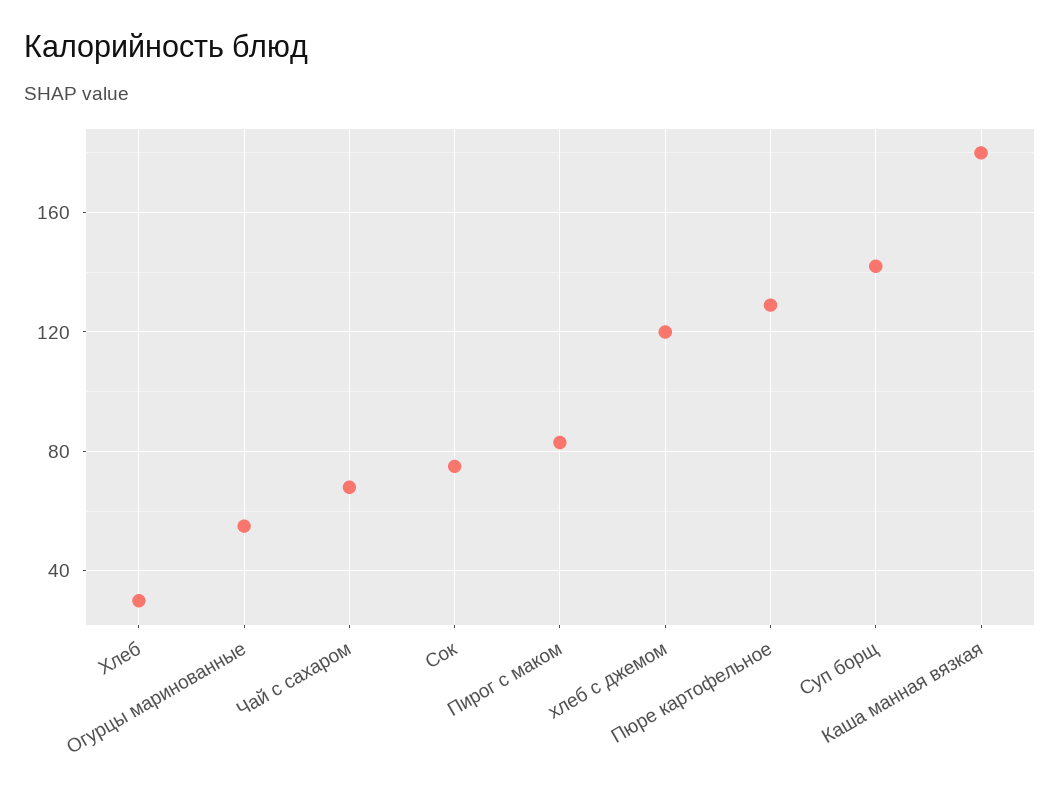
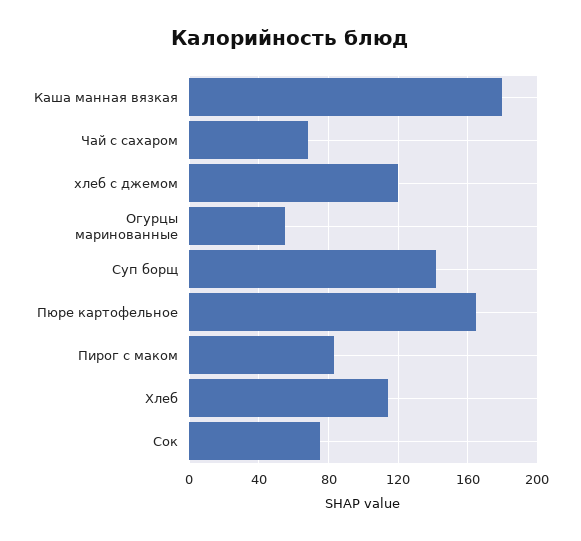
Хлеб: 30 -> 115
Пюре картофельное: 130 -> 165

